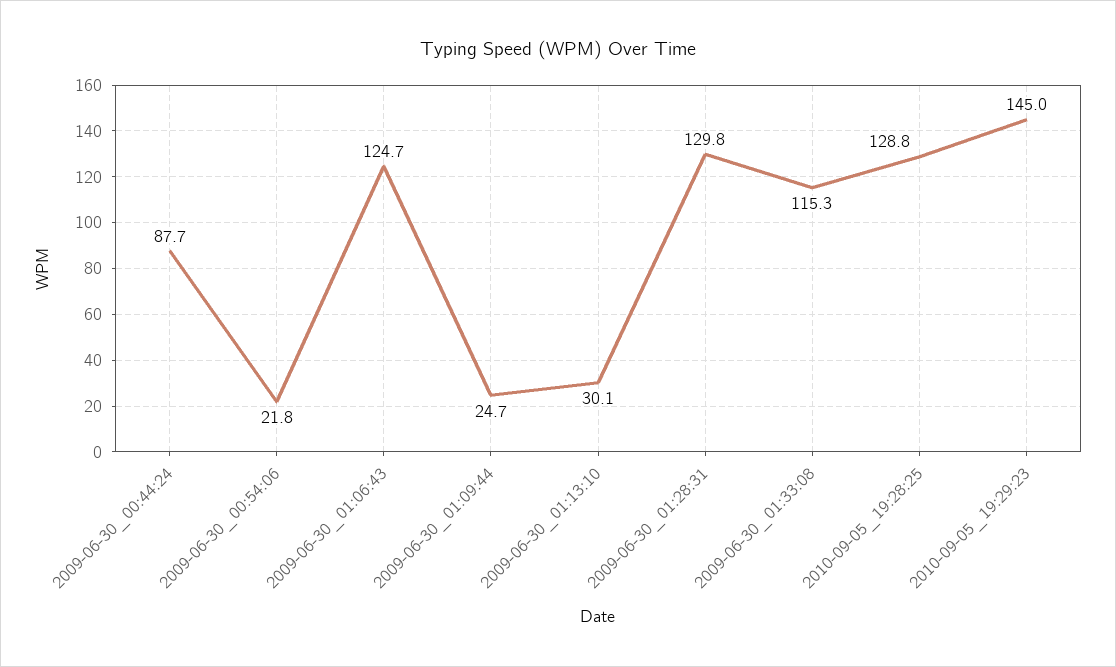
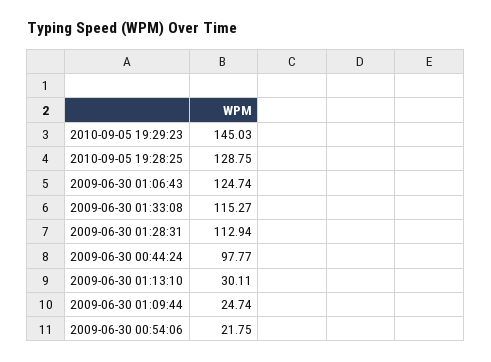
2009-06-30_00:44:24: 87.7 -> 97.77
2009-06-30_01:28:31: 129.8 -> 112.94

